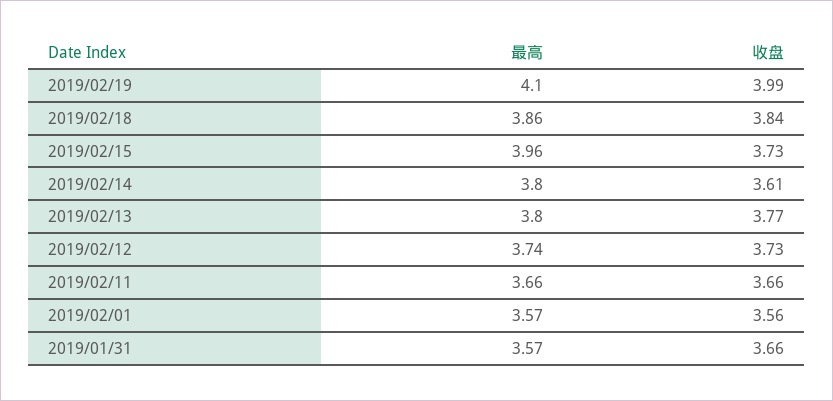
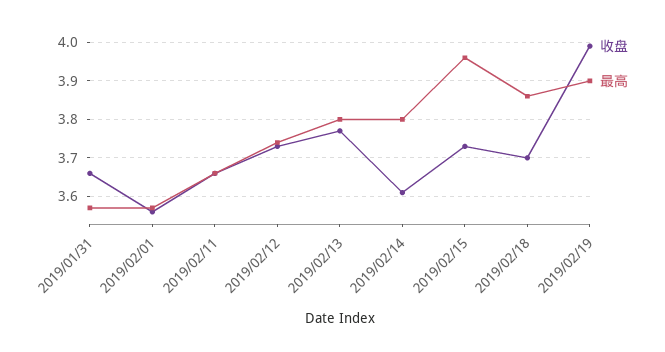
最高, 2019/02/19: 4.1 -> 3.9
收盘, 2019/02/18: 3.84 -> 3.7

